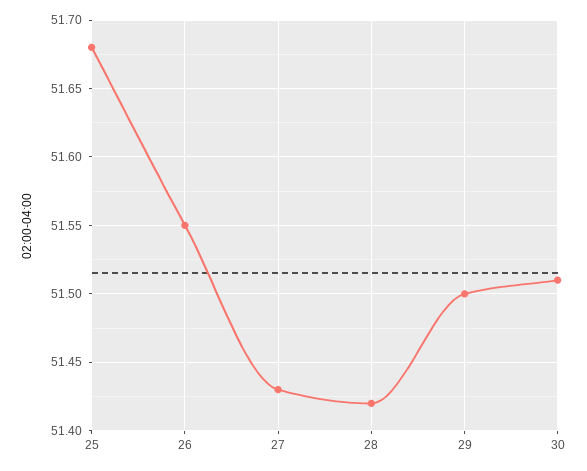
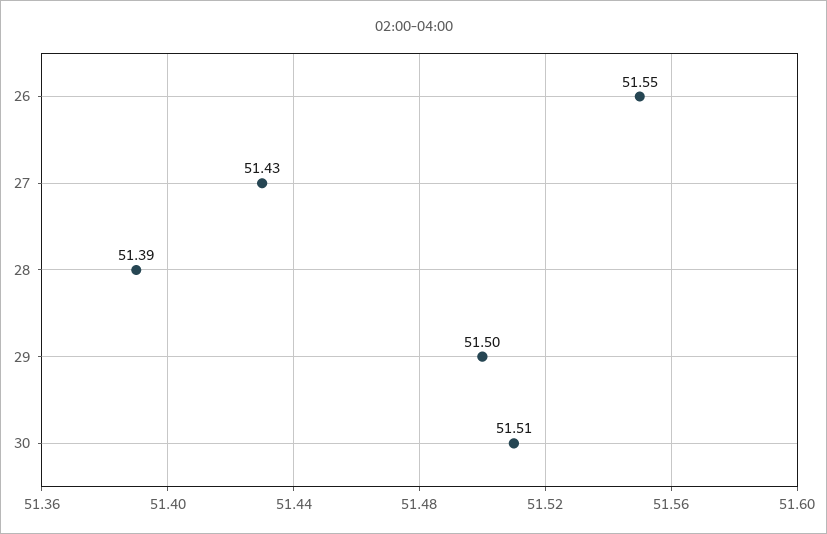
25: 51.68 -> none
28: 51.42 -> 51.39

